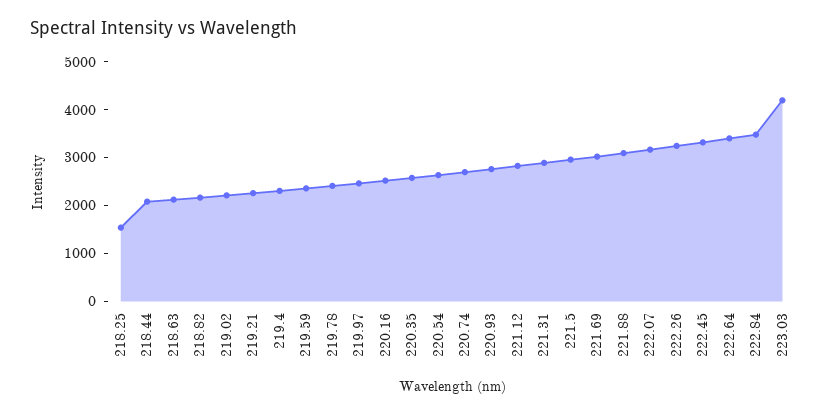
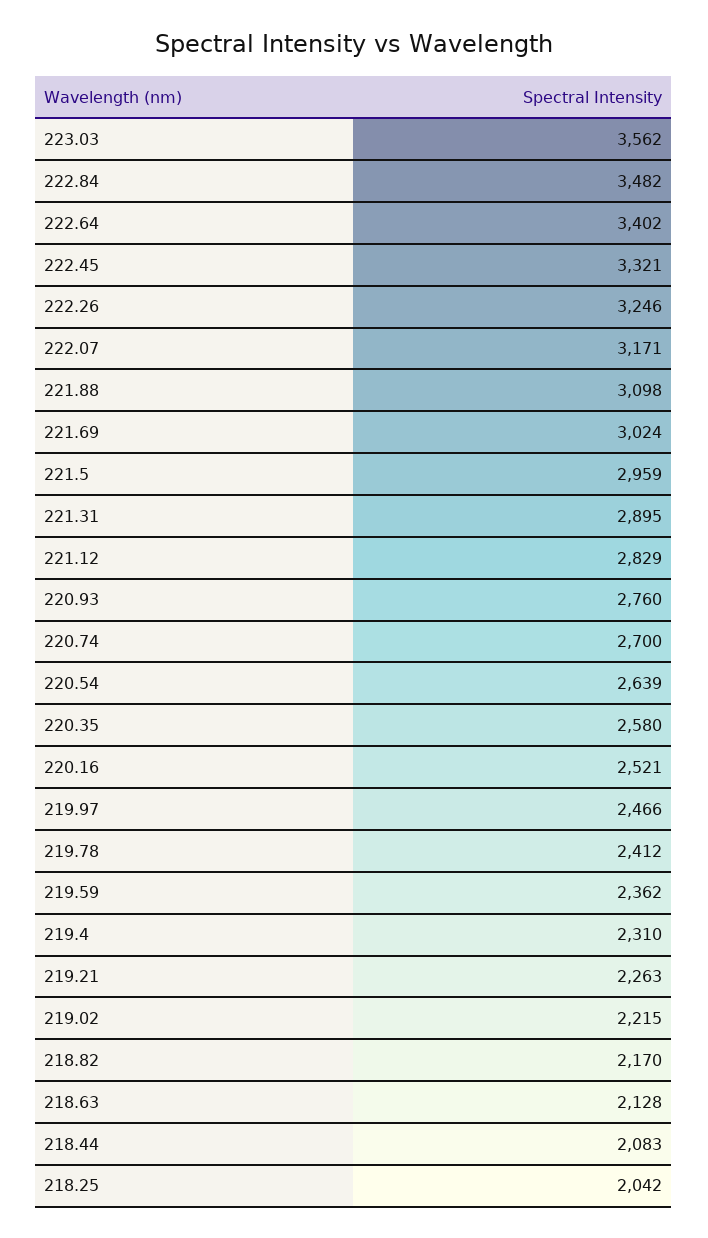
218.25: 1600 -> 2042
223.03: 4200 -> 3562

